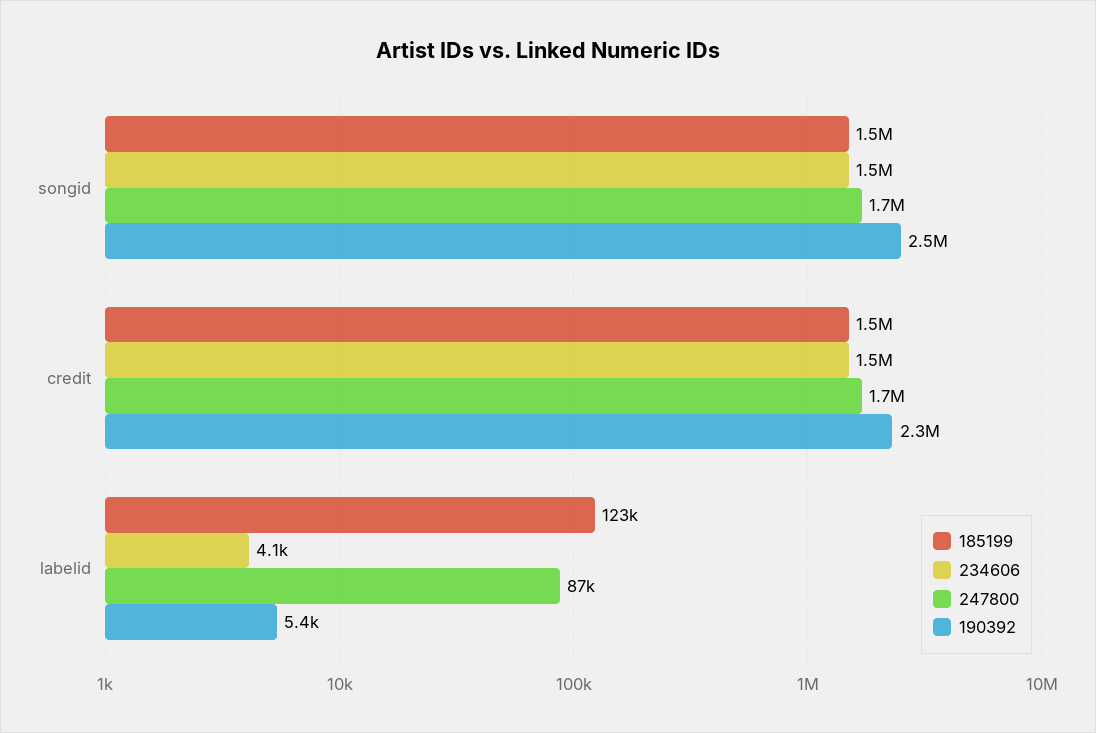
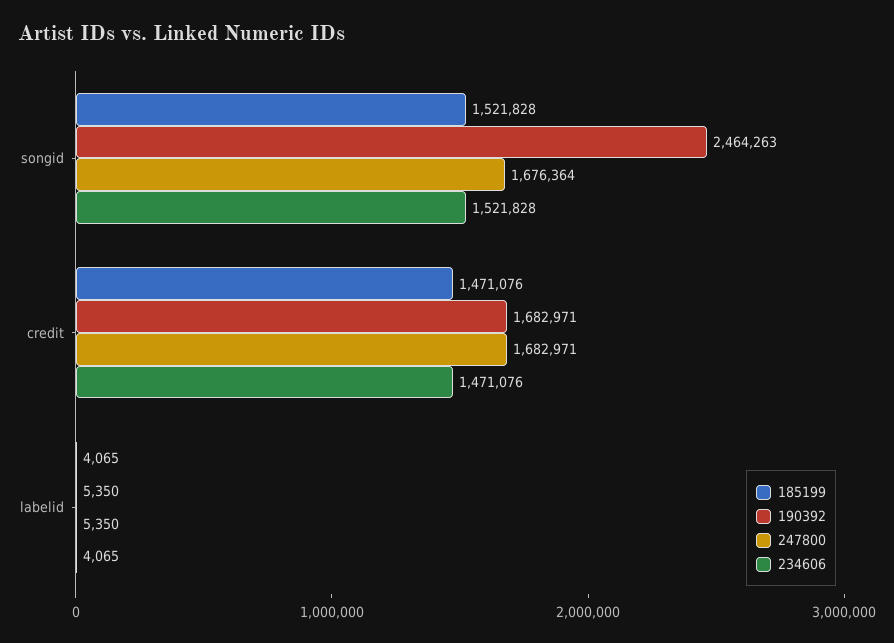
190392, credit: 2300000 -> 1682971
185199, labelid: 123000 -> 4065
247800, labelid: 87000 -> 5350

